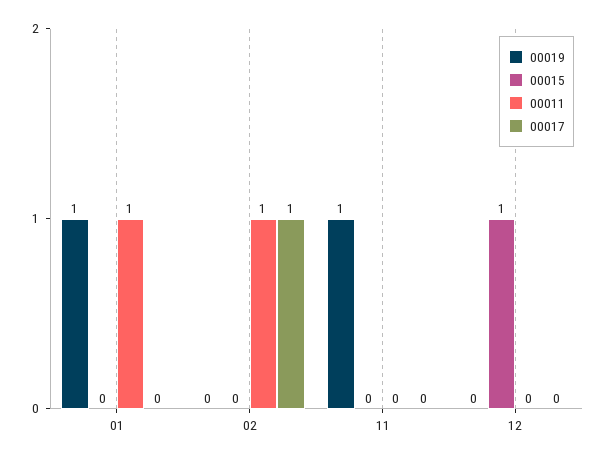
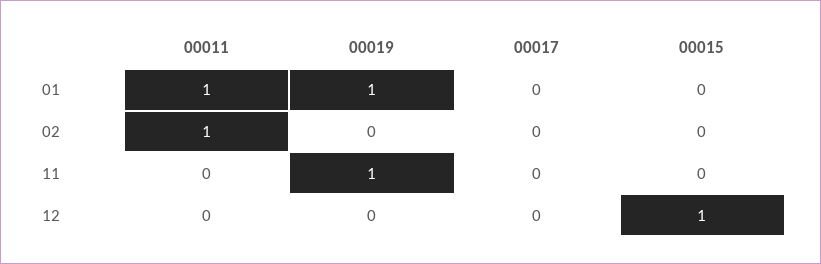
00017, 02: 1 -> 0

